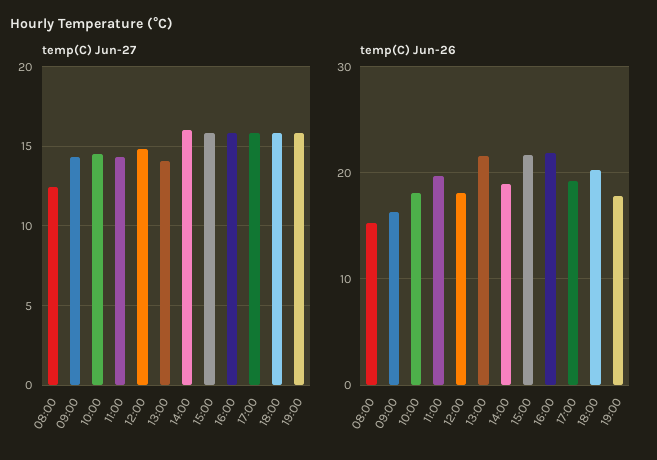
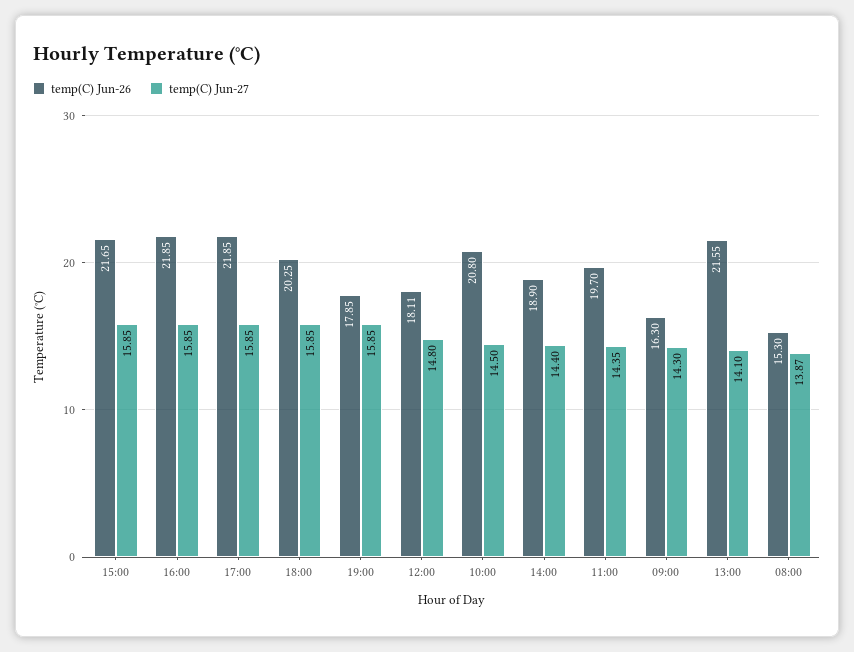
temp(C) Jun-27, 08:00: 12.5 -> 13.87
temp(C) Jun-27, 14:00: 16 -> 14.4
temp(C) Jun-26, 10:00: 18 -> 20.8
temp(C) Jun-26, 17:00: 19 -> 21.85

